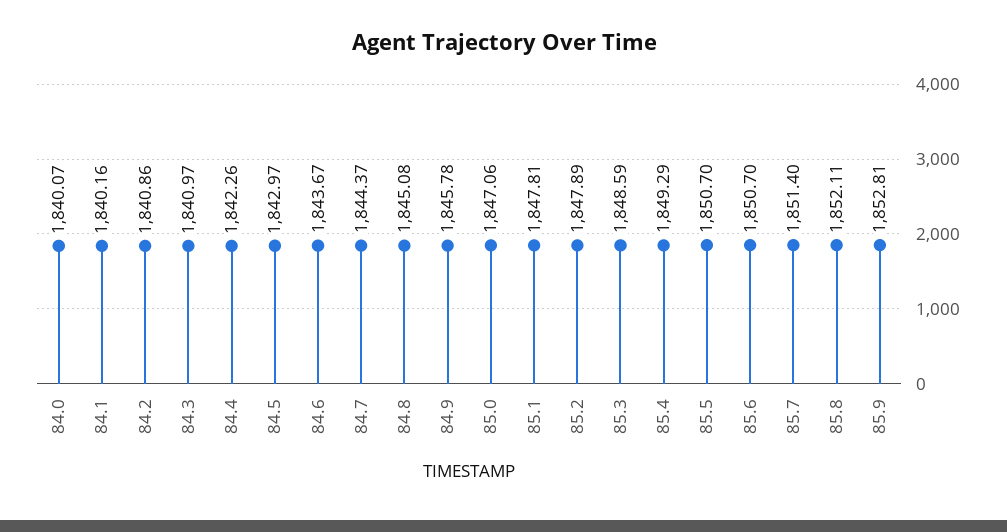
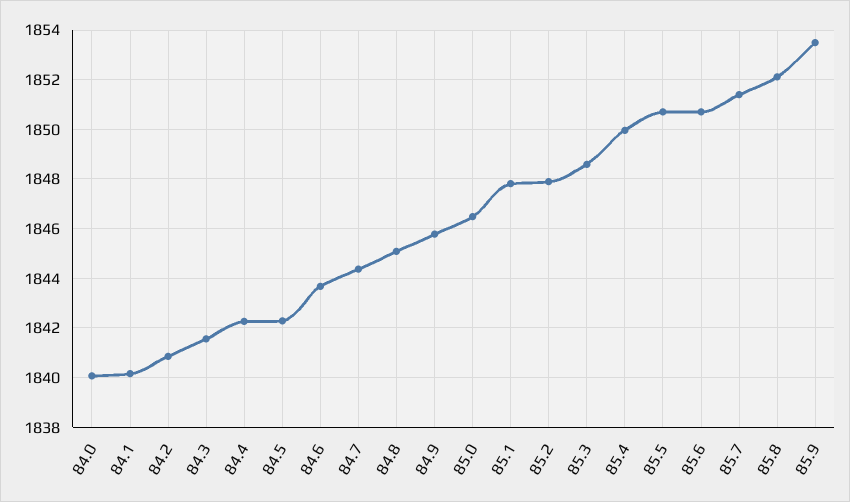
84.3: 1840.97 -> 1841.5
84.5: 1842.97 -> 1842.25
85.0: 1847.06 -> 1846.5
85.4: 1849.29 -> 1850
85.9: 1852.81 -> 1853.5

